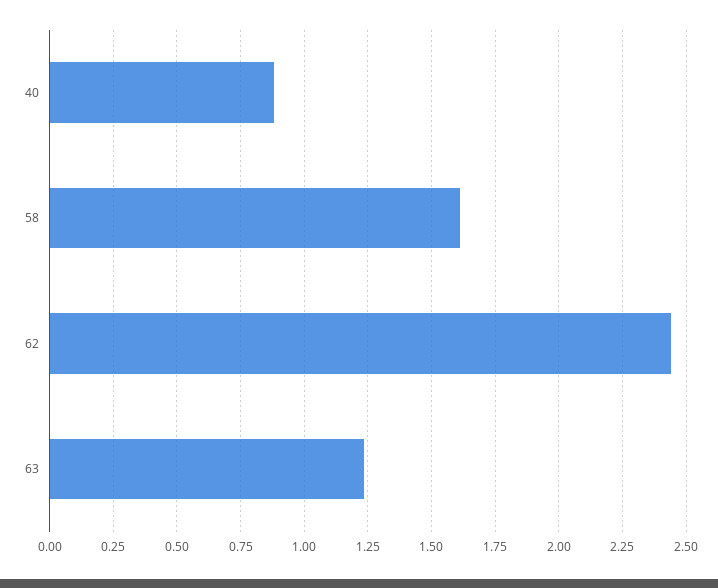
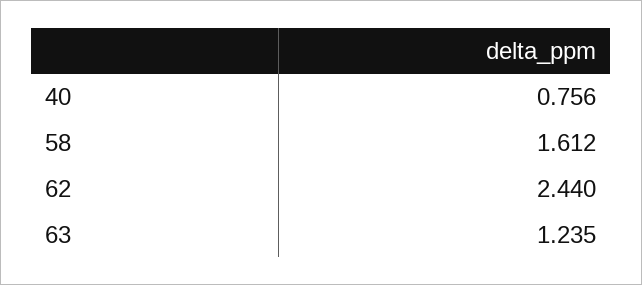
40: 0.875 -> 0.756

